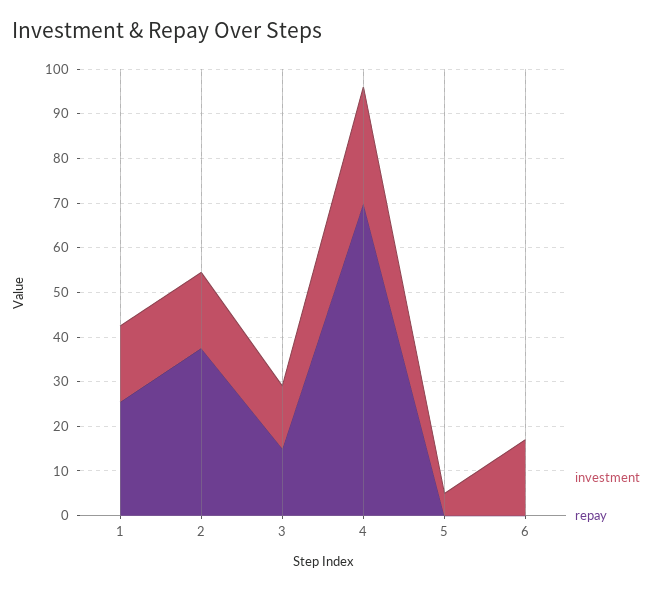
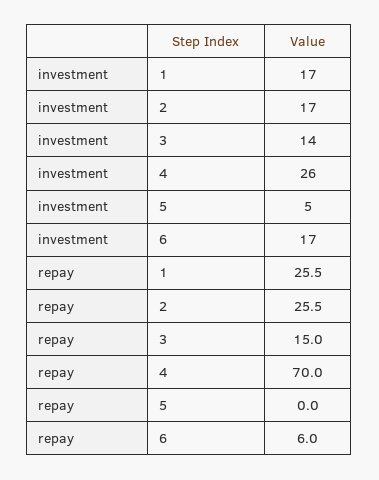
repay, 2: 38 -> 25.5
repay, 6: 0 -> 6

